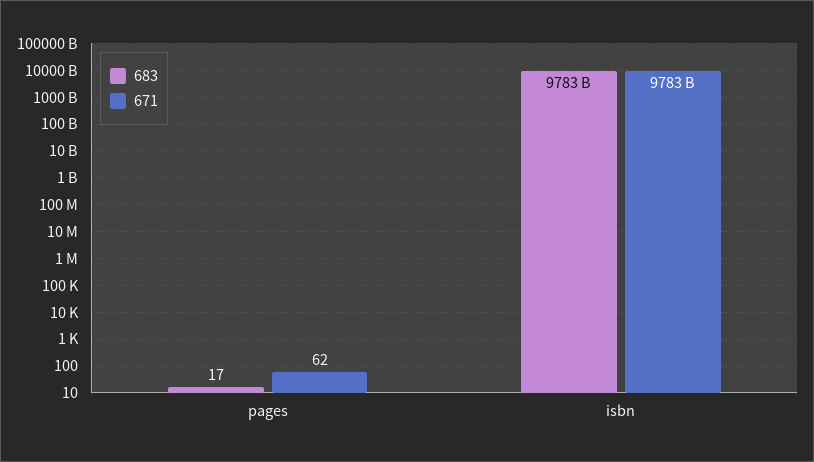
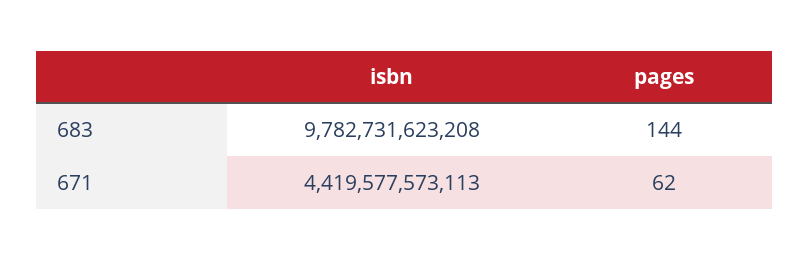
683, pages: 17 -> 144
671, isbn: 9783000000000 -> 4419577573113

